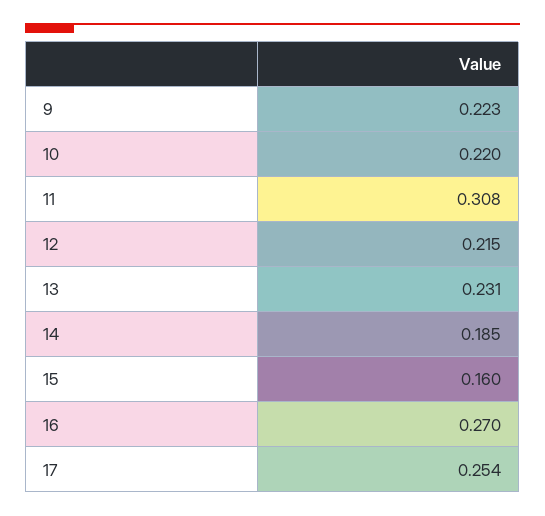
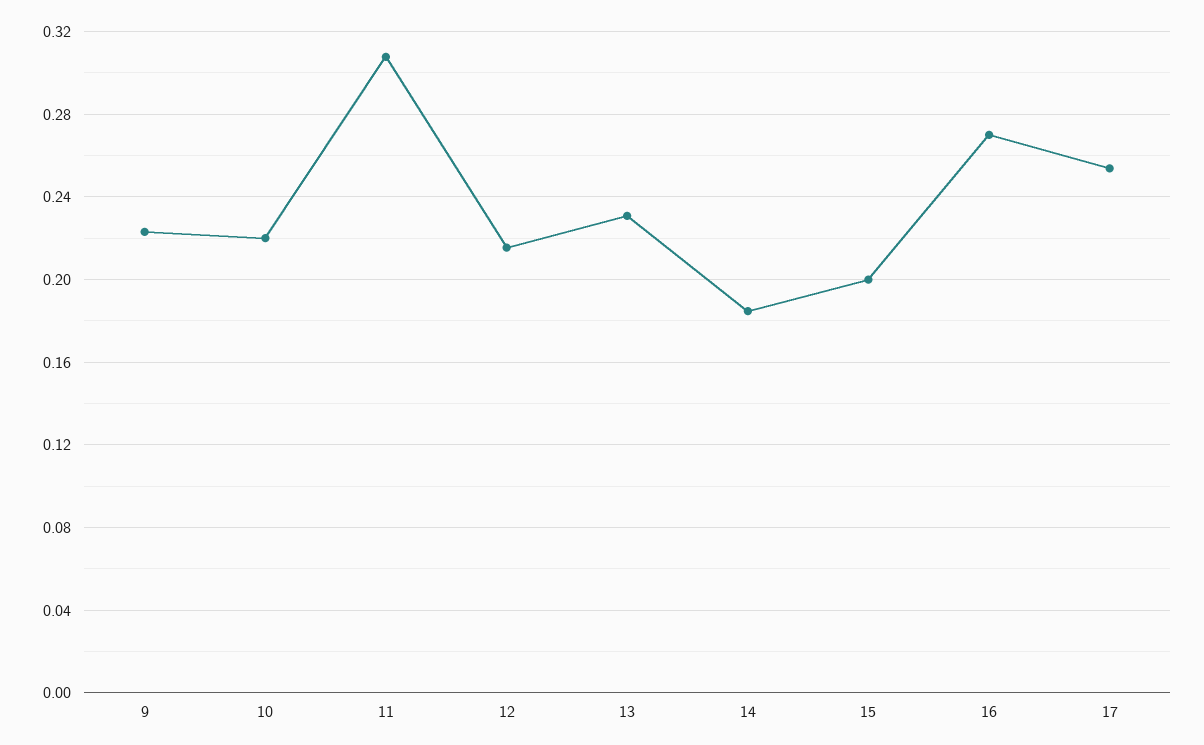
15: 0.16 -> 0.2

